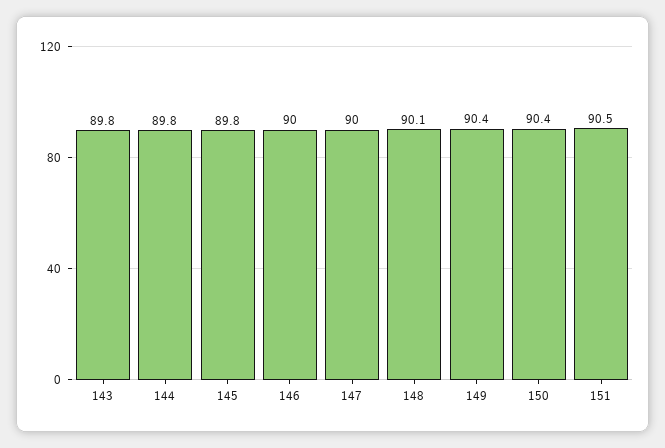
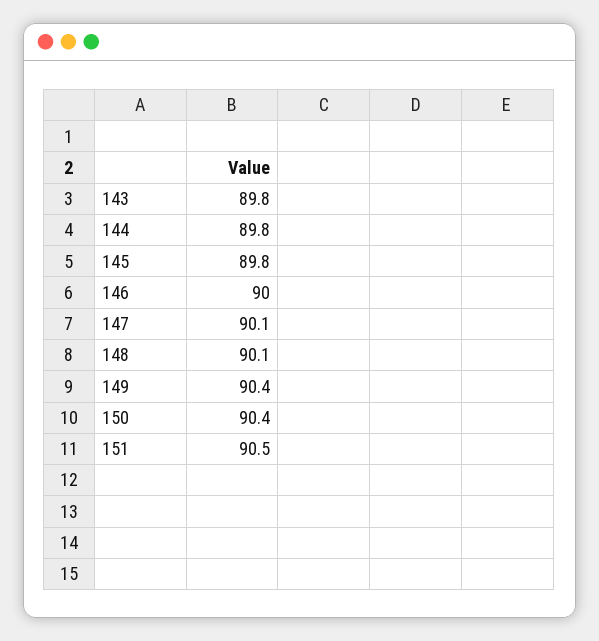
147: 90 -> 90.1

